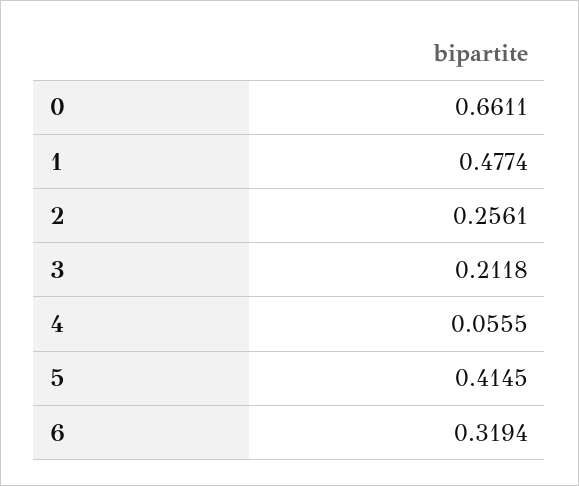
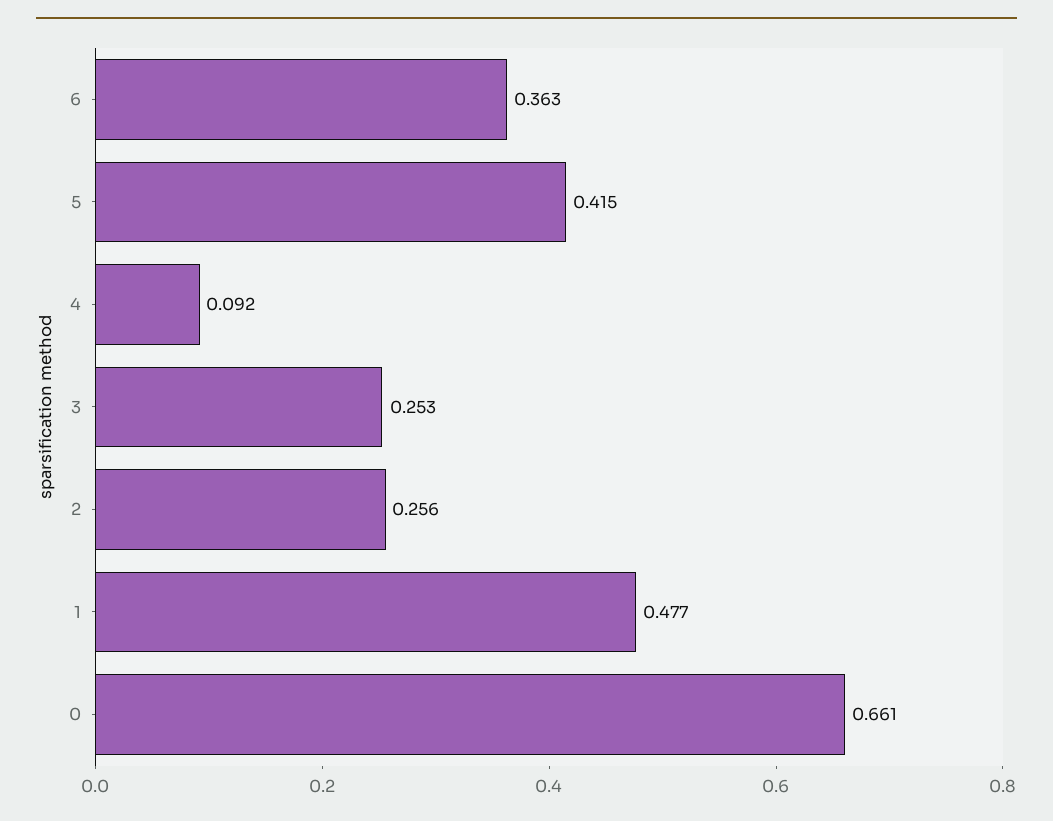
3: 0.2118 -> 0.253
4: 0.0555 -> 0.092
6: 0.3194 -> 0.363

